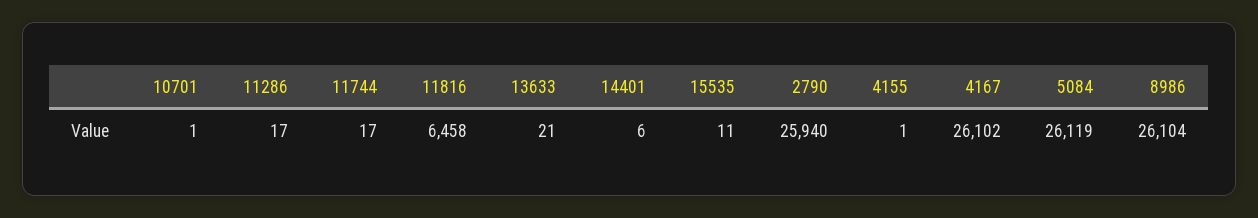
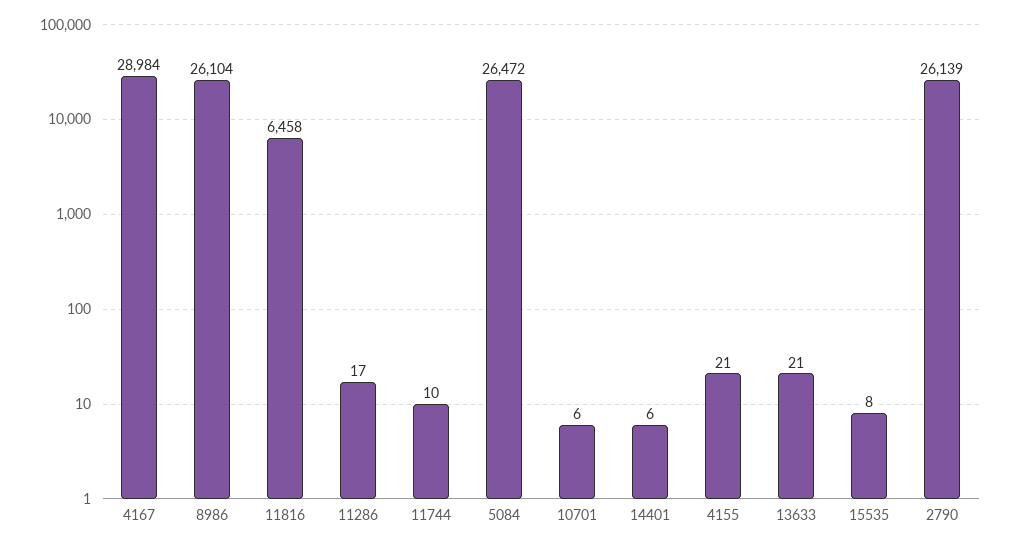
10701: 1 -> 6
11744: 17 -> 10
15535: 11 -> 8
2790: 25940 -> 26139
4155: 1 -> 21
4167: 26102 -> 28984
5084: 26119 -> 26472

